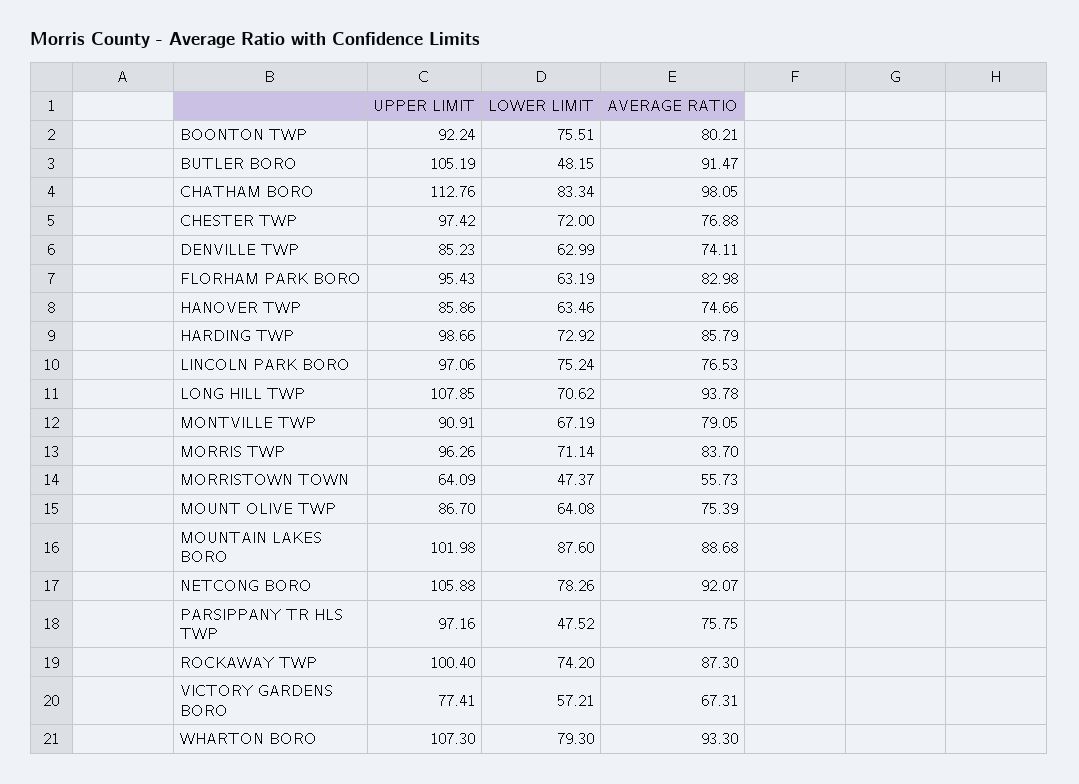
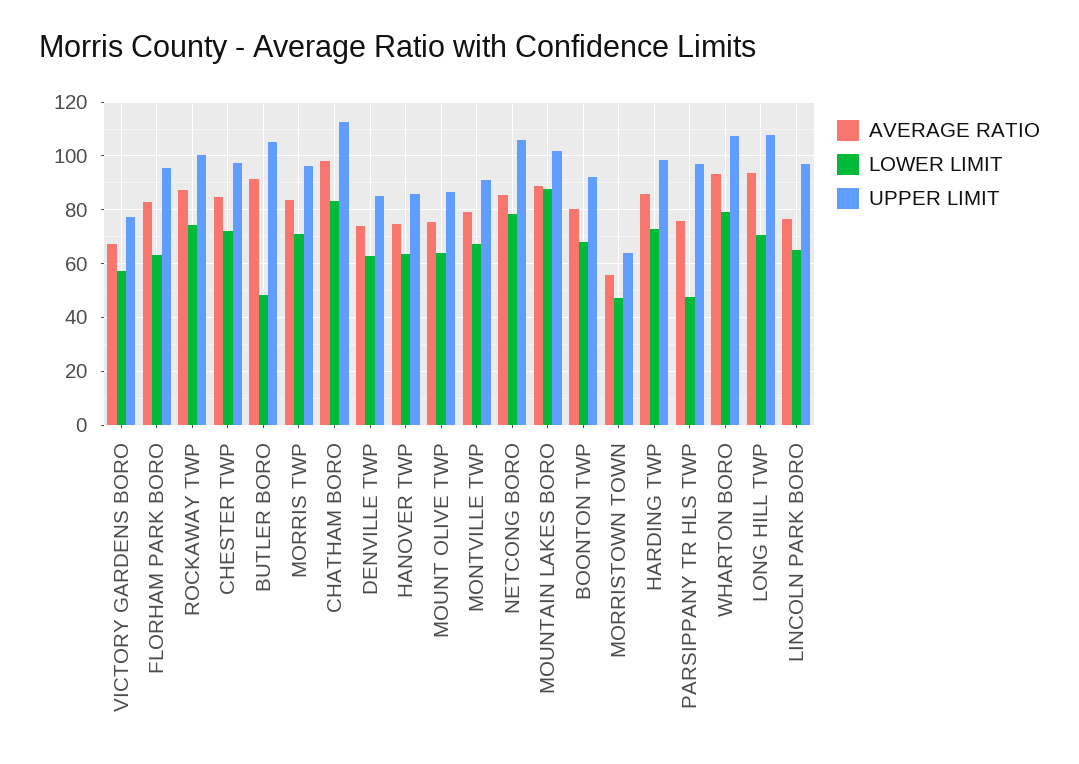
LOWER LIMIT, BOONTON TWP: 75.51 -> 67.5
AVERAGE RATIO, CHESTER TWP: 76.88 -> 85
LOWER LIMIT, LINCOLN PARK BORO: 75.24 -> 65
AVERAGE RATIO, NETCONG BORO: 92.07 -> 85

